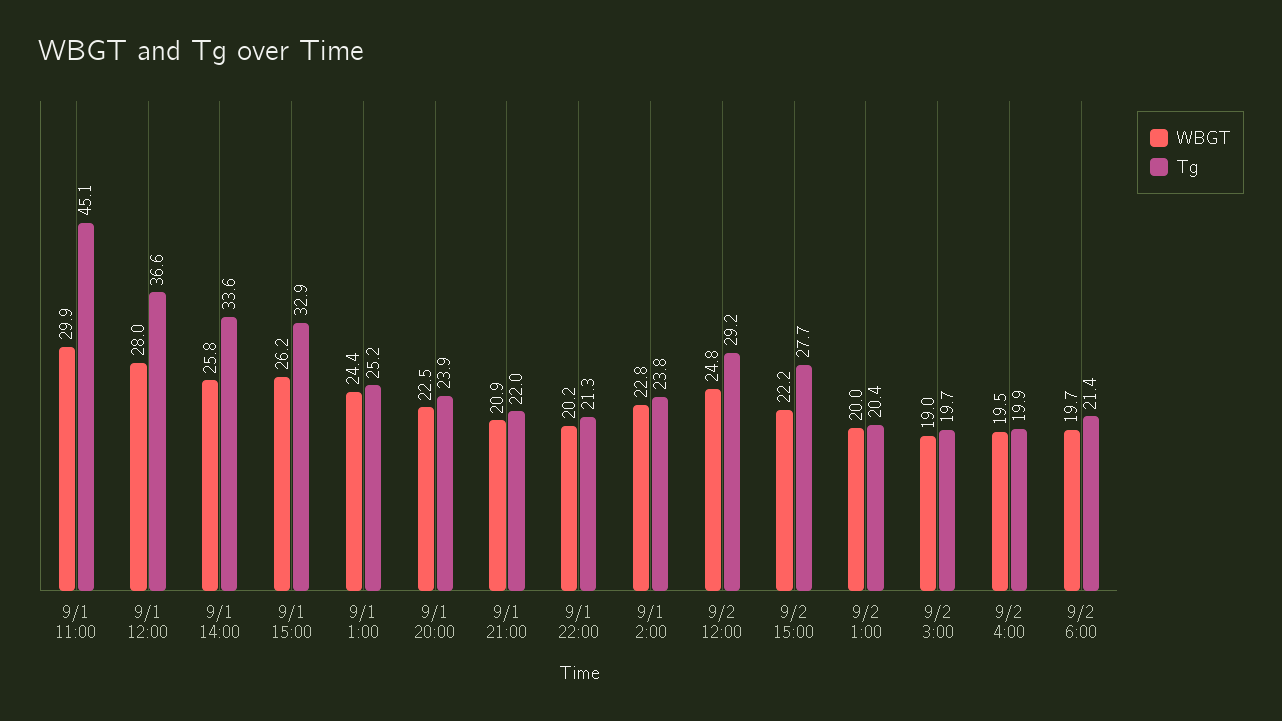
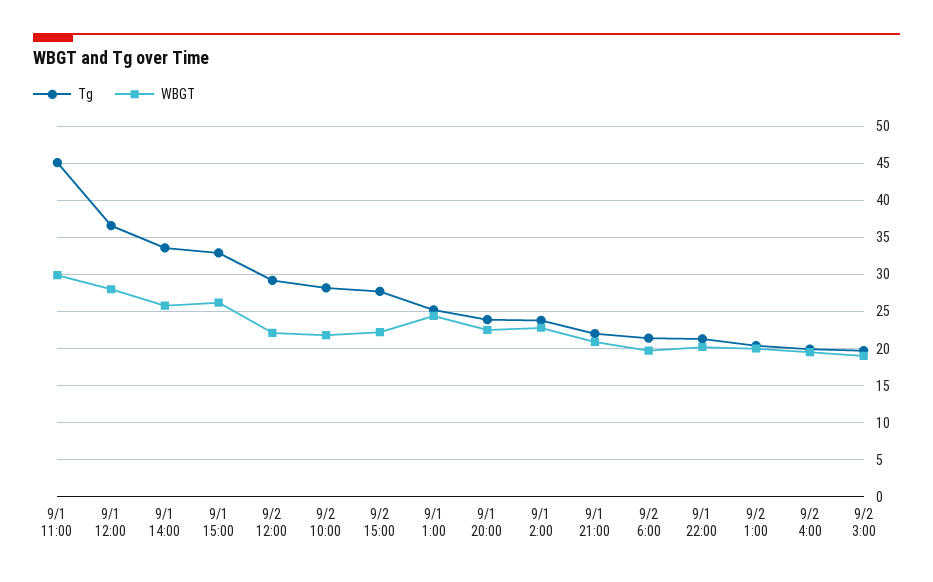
WBGT, 9/2 12:00: 24.8 -> 22
Tg, 9/2 10:00: none -> 28
WBGT, 9/2 10:00: none -> 22

